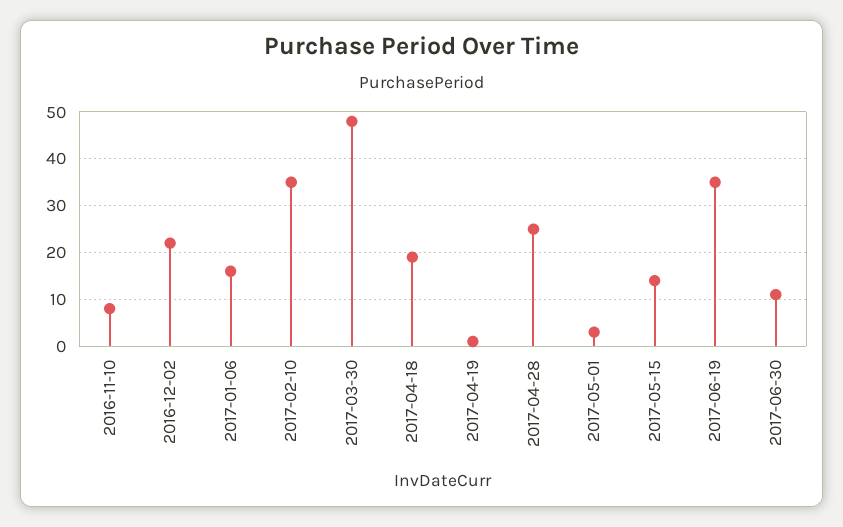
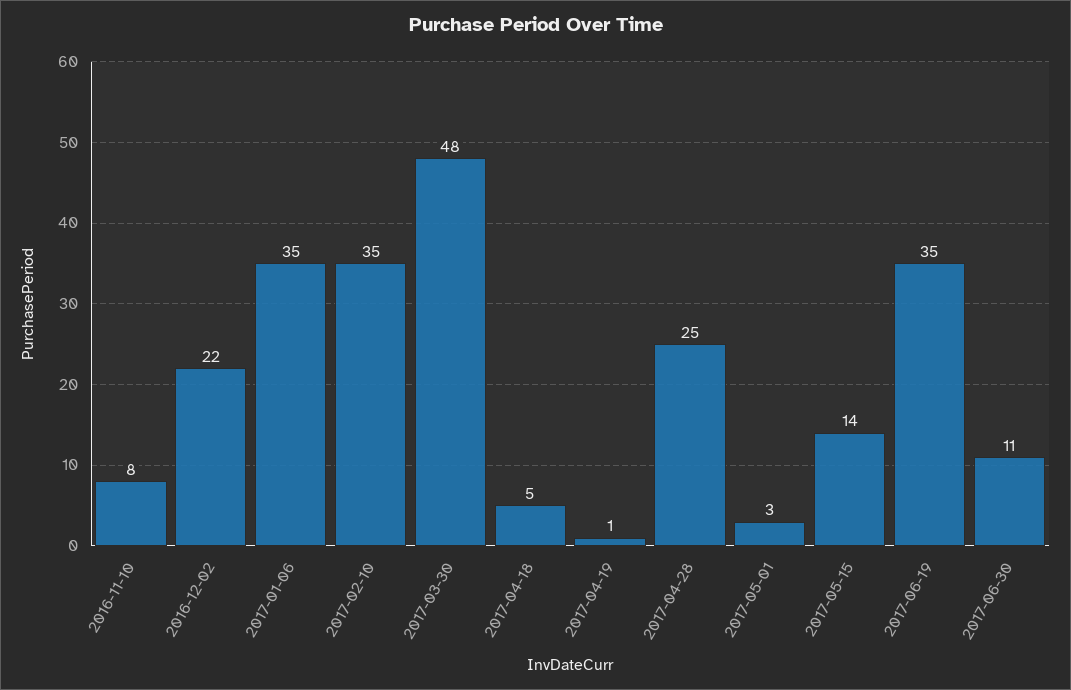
2017-01-06: 15 -> 35
2017-04-18: 20 -> 5

